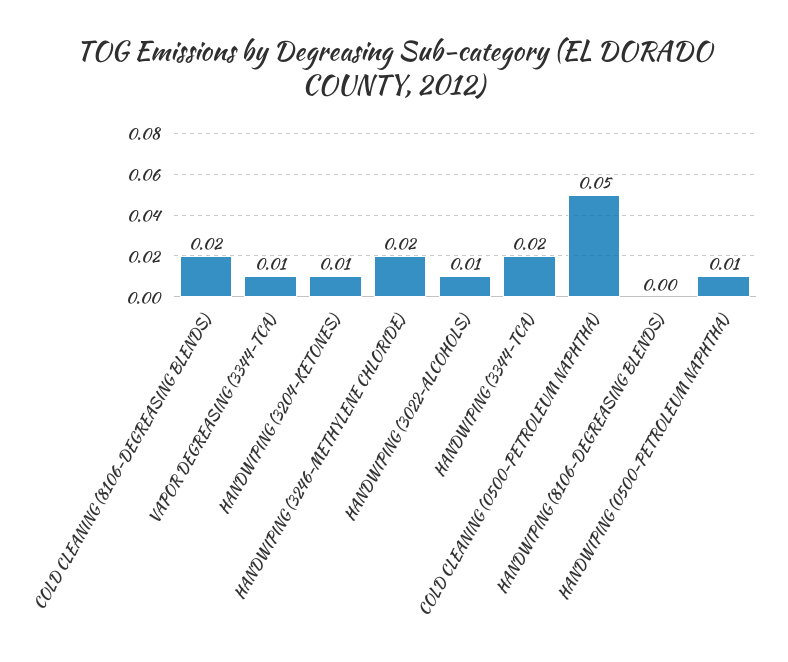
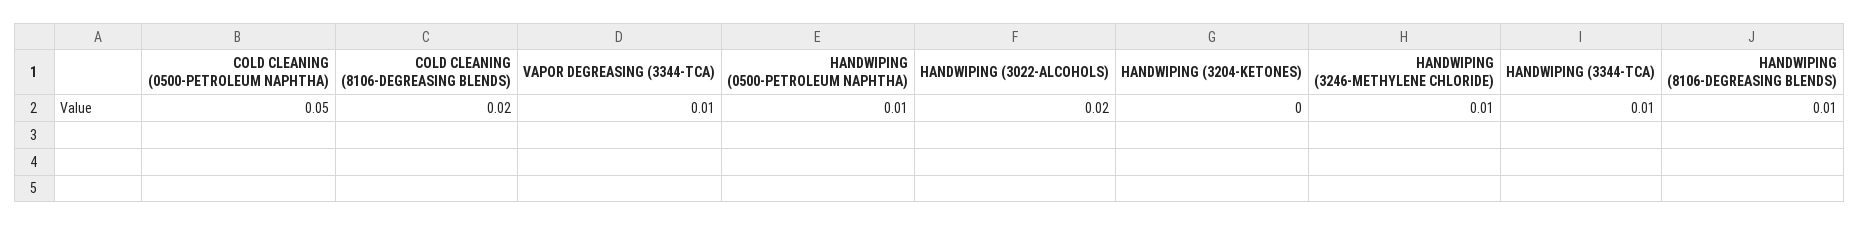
HANDWIPING (3204-KETONES): 0.01 -> 0
HANDWIPING (3246-METHYLENE CHLORIDE): 0.02 -> 0.01
HANDWIPING (3022-ALCOHOLS): 0.01 -> 0.02
HANDWIPING (3344-TCA): 0.02 -> 0.01
HANDWIPING (8106-DEGREASING BLENDS): 0 -> 0.01

